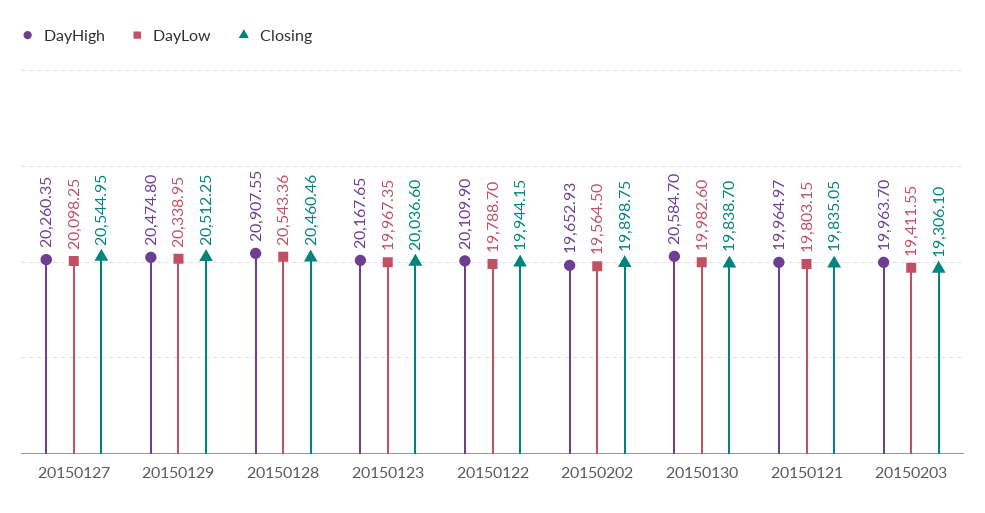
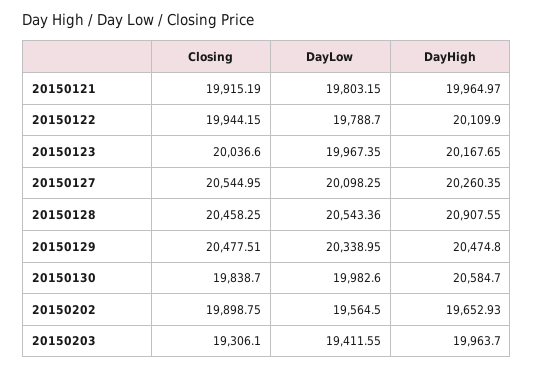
Closing, 20150129: 20512.25 -> 20477.51
Closing, 20150128: 20460.46 -> 20458.25
Closing, 20150121: 19835.05 -> 19915.19

